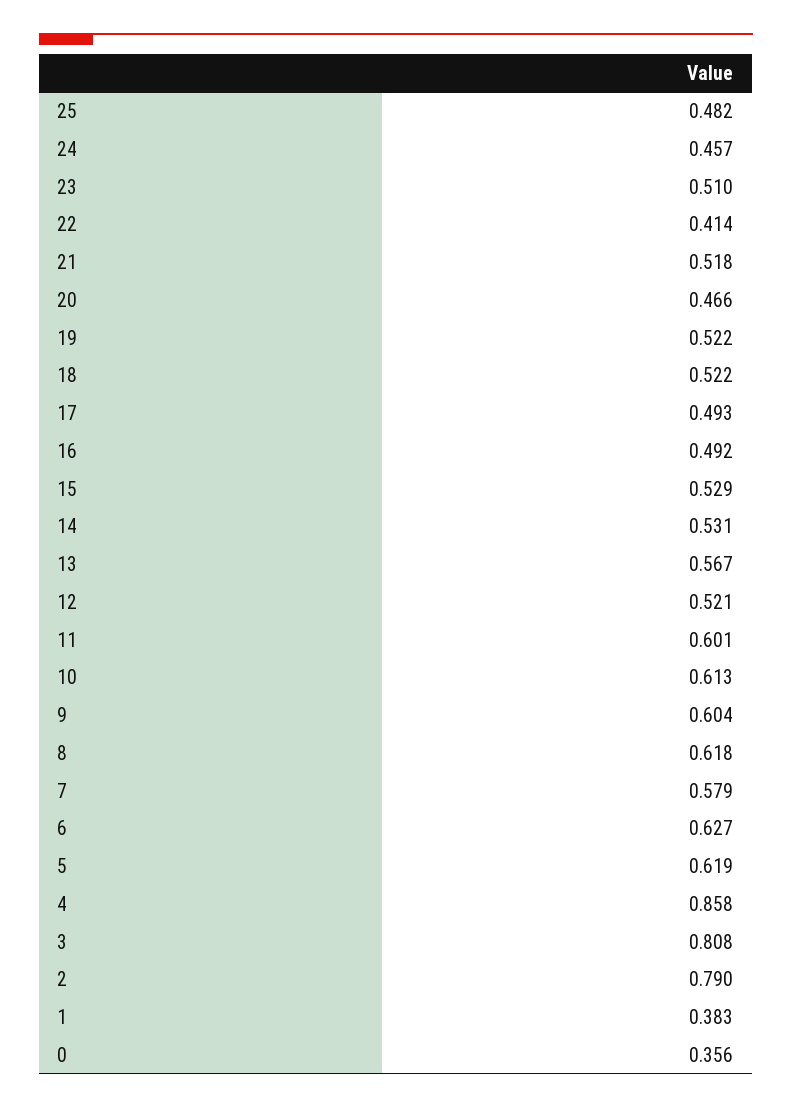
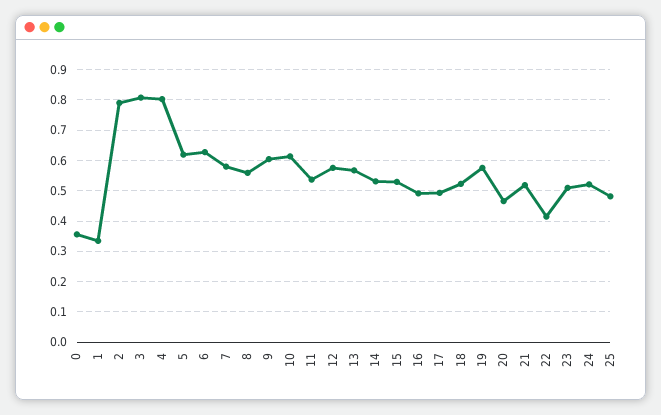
24: 0.457 -> 0.52
19: 0.522 -> 0.58
12: 0.521 -> 0.58
11: 0.601 -> 0.54
8: 0.618 -> 0.56
4: 0.858 -> 0.8
1: 0.383 -> 0.34

